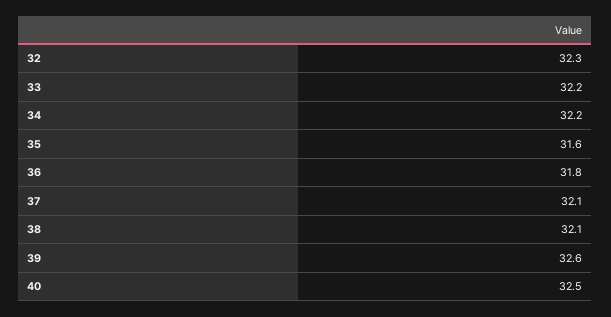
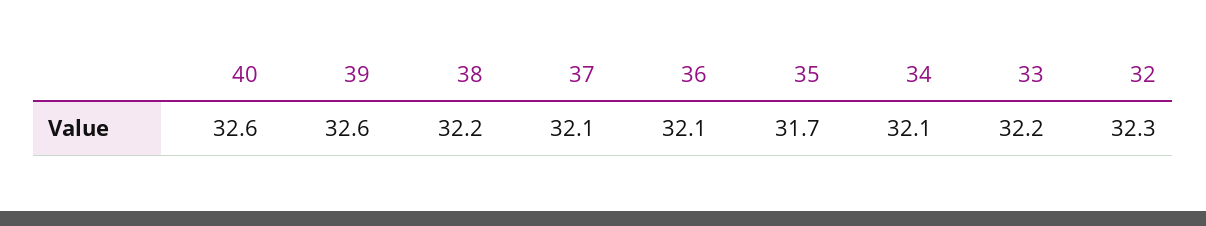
34: 32.2 -> 32.1
35: 31.6 -> 31.7
36: 31.8 -> 32.1
38: 32.1 -> 32.2
40: 32.5 -> 32.6

